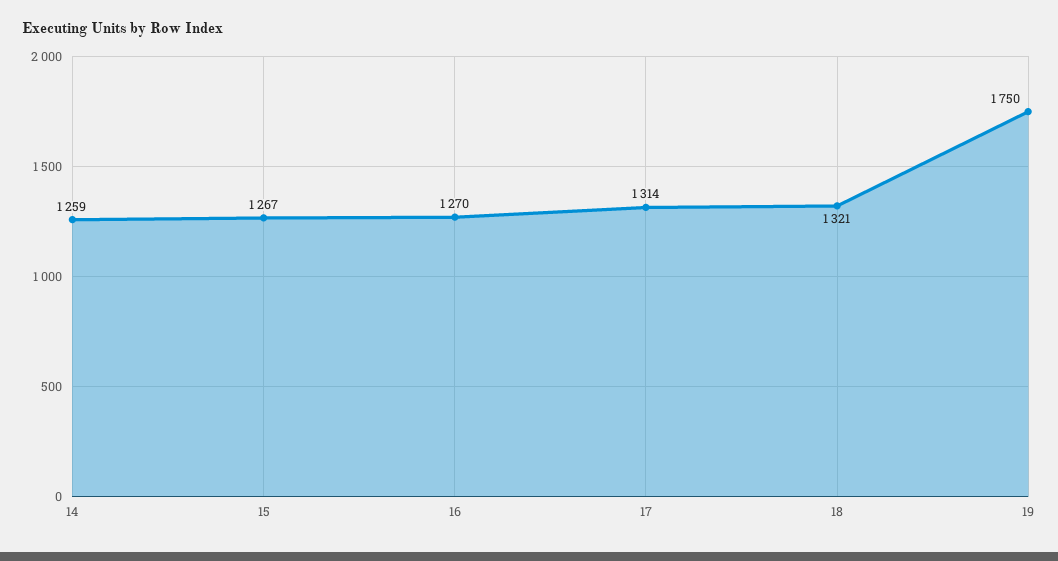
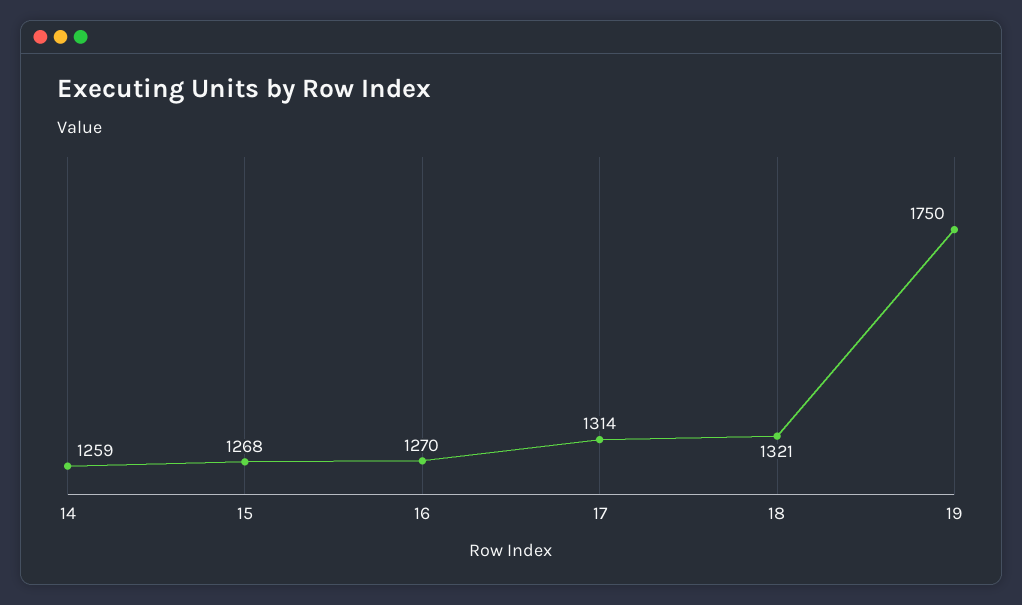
15: 1267 -> 1268

